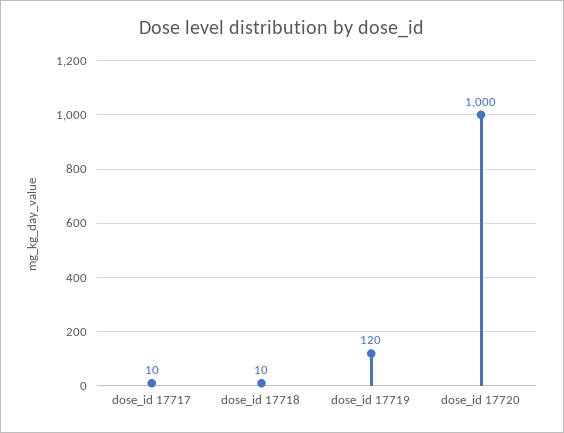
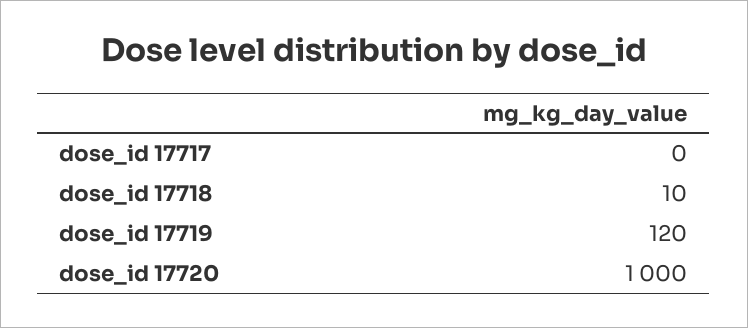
dose_id 17717: 10 -> 0

